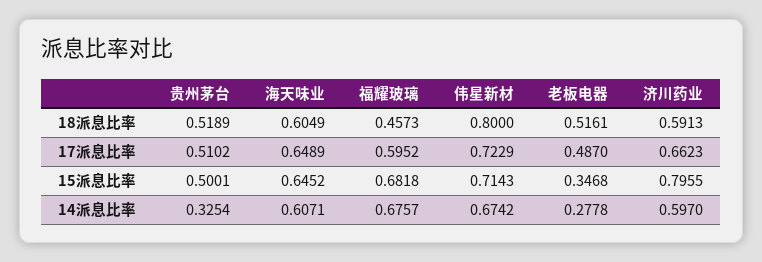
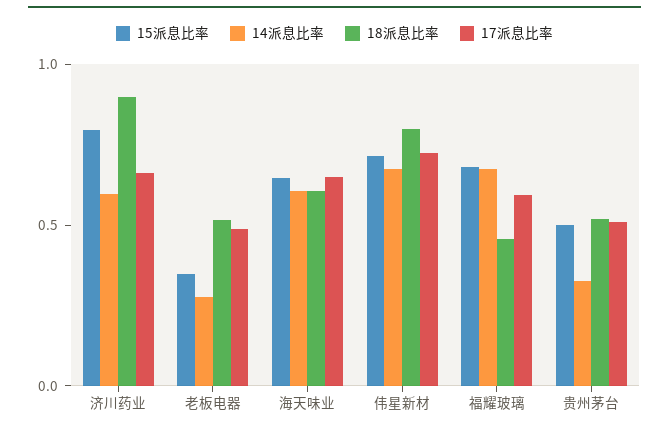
18派息比率, 济川药业: 0.5913 -> 0.9

